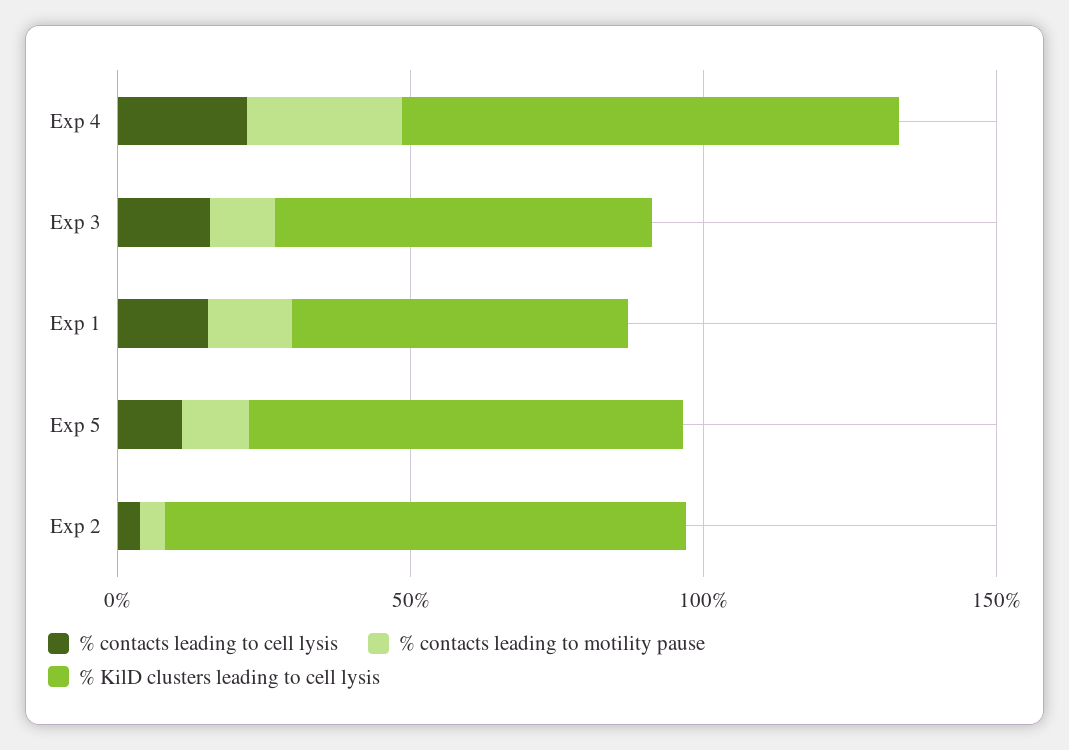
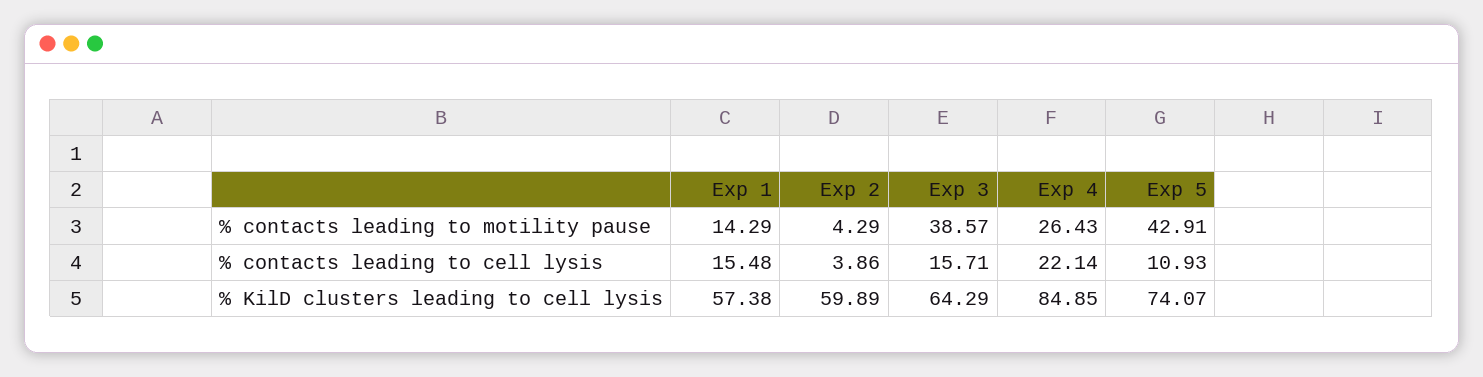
% contacts leading to motility pause, Exp 3: 10 -> 38.57
% contacts leading to motility pause, Exp 5: 10 -> 42.91
% KilD clusters leading to cell lysis, Exp 2: 90 -> 59.89

